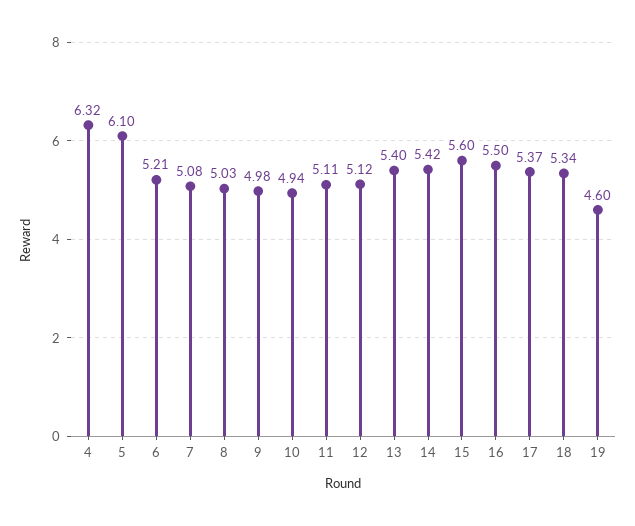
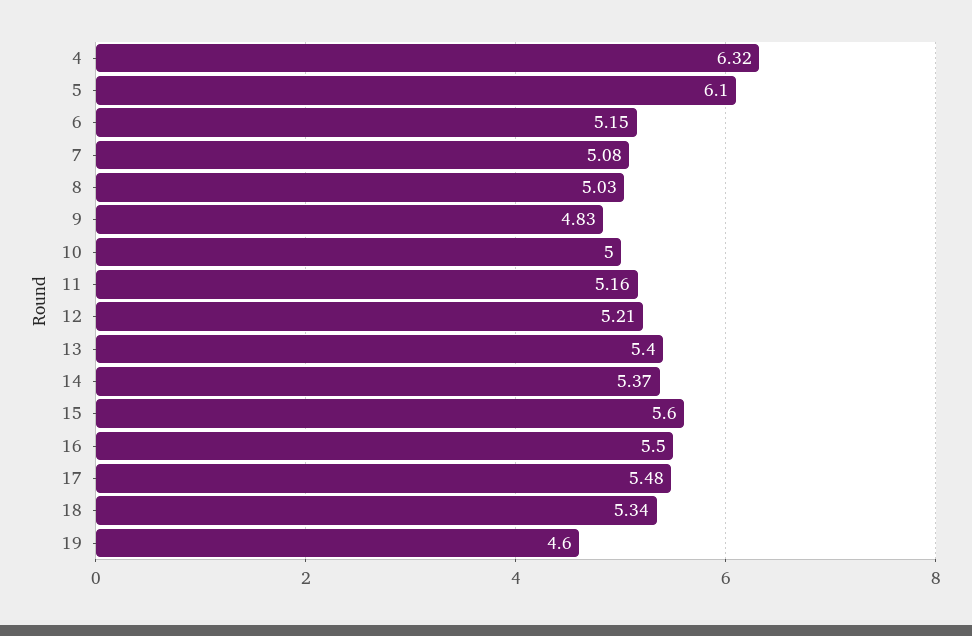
6: 5.21 -> 5.15
9: 4.98 -> 4.83
10: 4.94 -> 5
11: 5.11 -> 5.16
12: 5.12 -> 5.21
14: 5.42 -> 5.37
17: 5.37 -> 5.48

